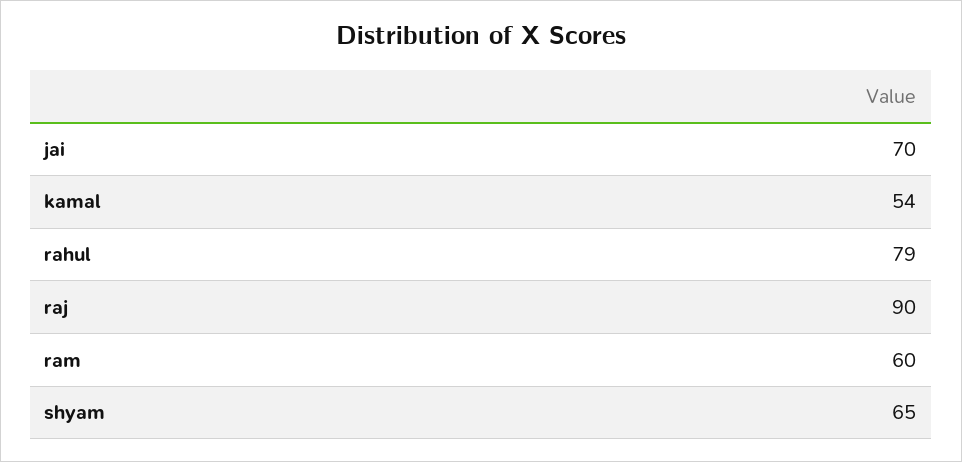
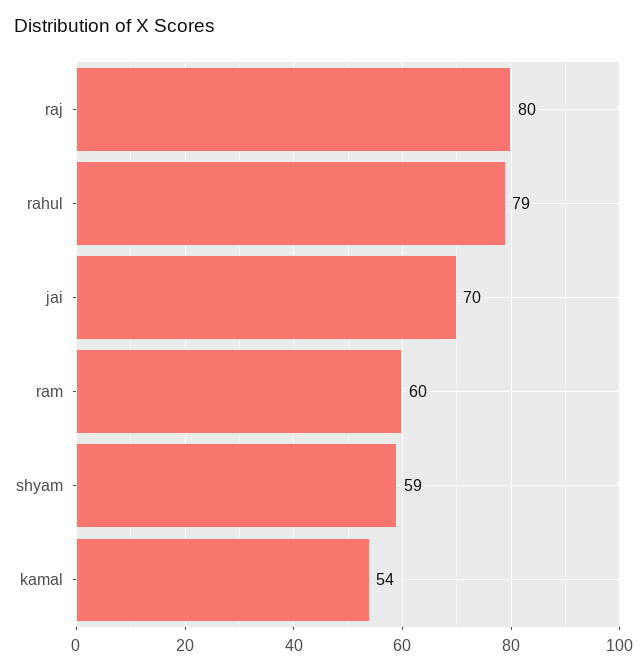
raj: 90 -> 80
shyam: 65 -> 59

